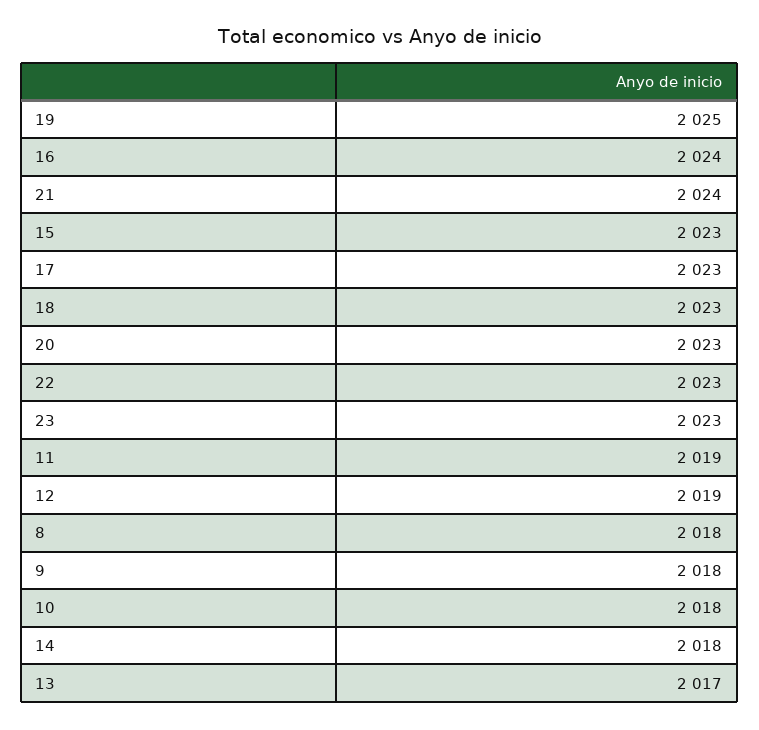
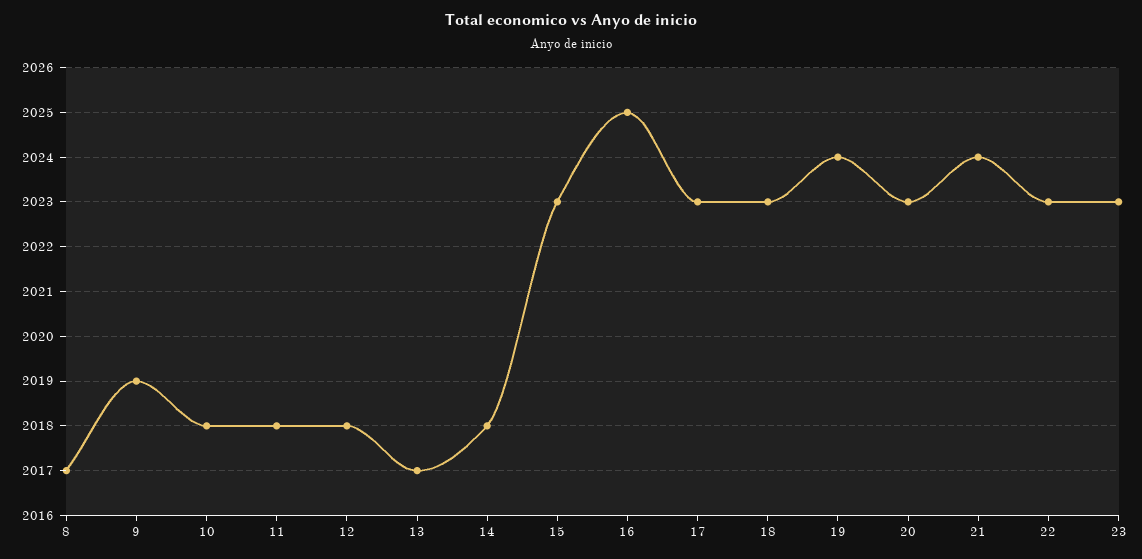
19: 2025 -> 2024
16: 2024 -> 2025
11: 2019 -> 2018
12: 2019 -> 2018
8: 2018 -> 2017
9: 2018 -> 2019

